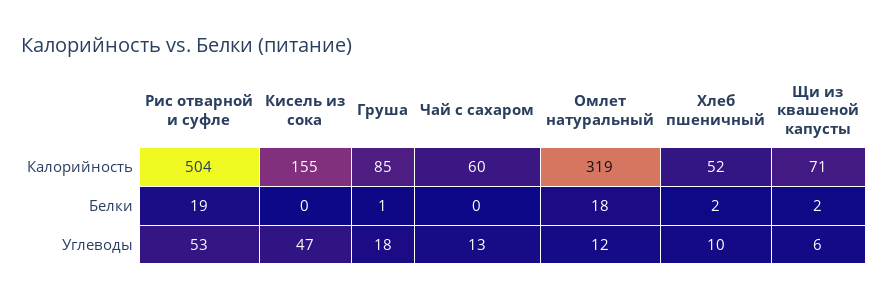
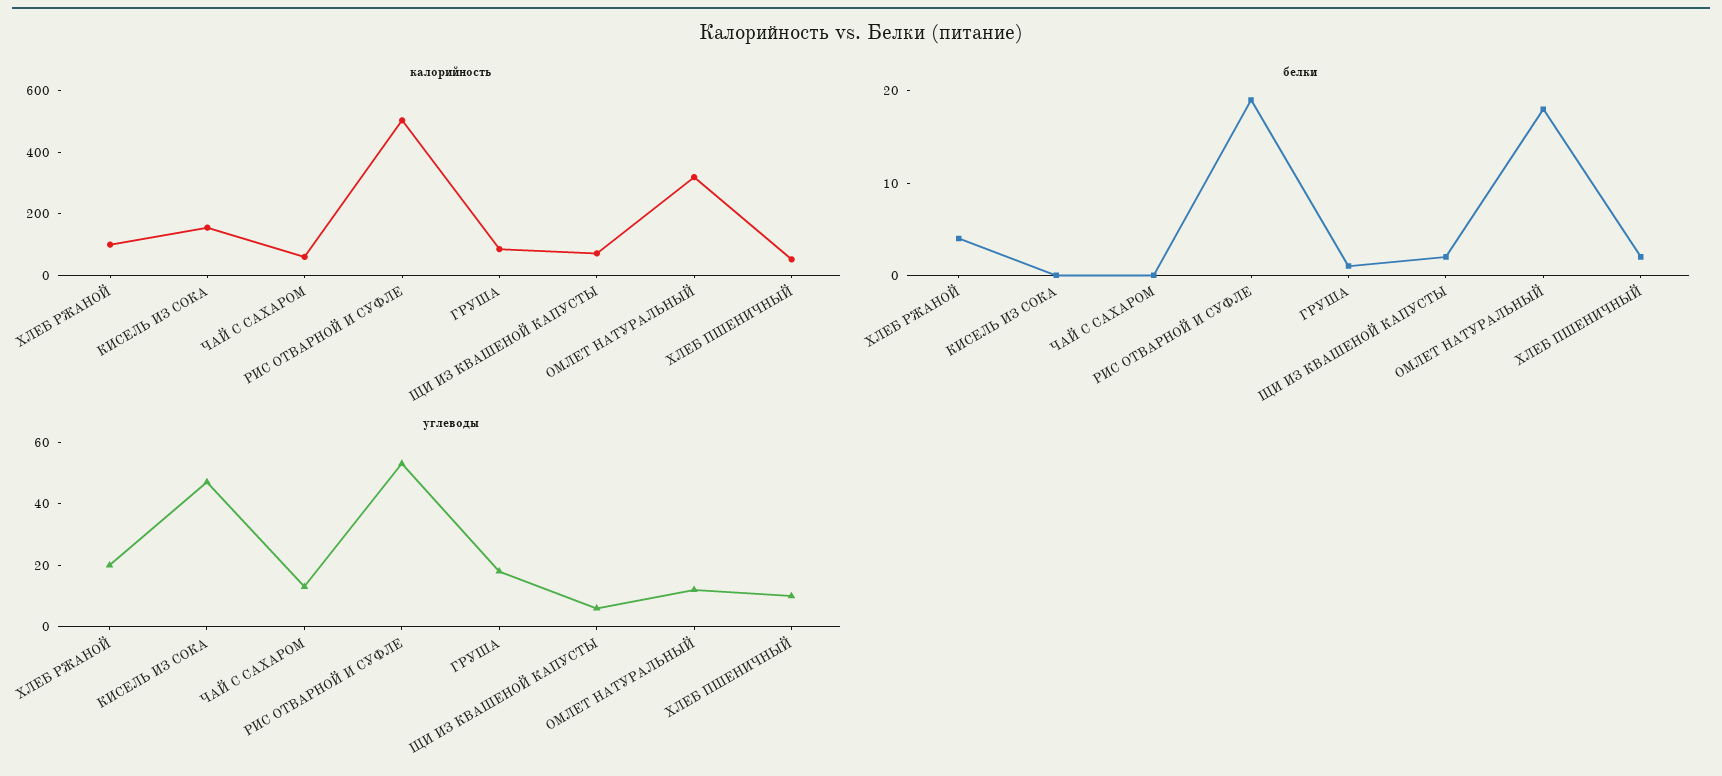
Калорийность, ХЛЕБ РЖАНОЙ: none -> 100
Белки, ХЛЕБ РЖАНОЙ: none -> 4
Углеводы, ХЛЕБ РЖАНОЙ: none -> 20

